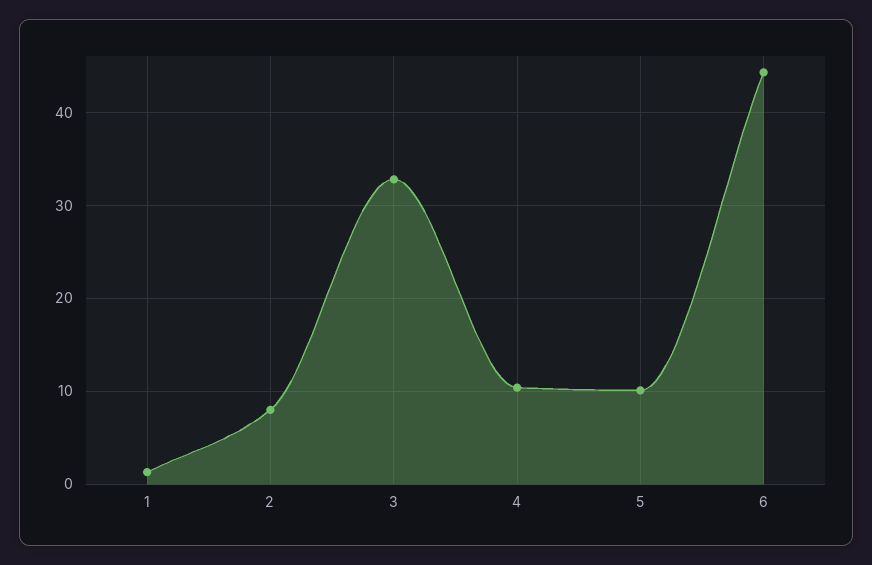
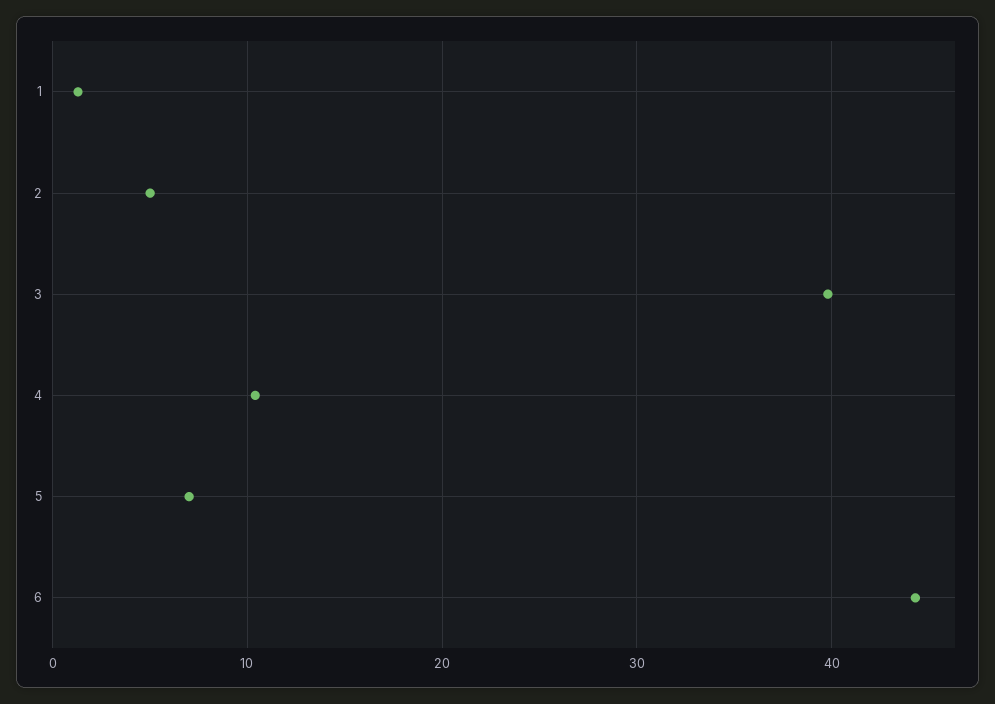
2: 8 -> 5
3: 33 -> 40
5: 10 -> 7

